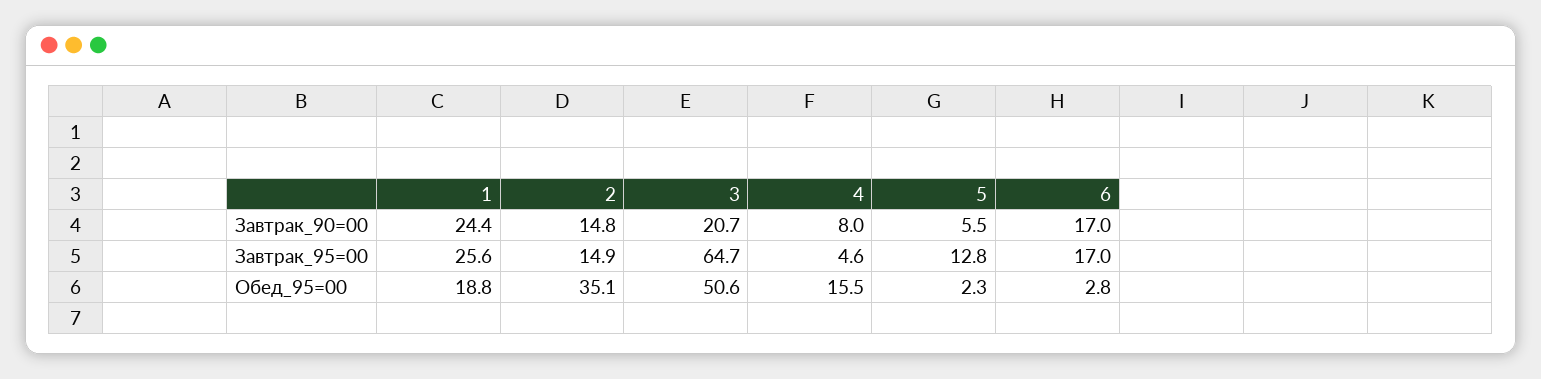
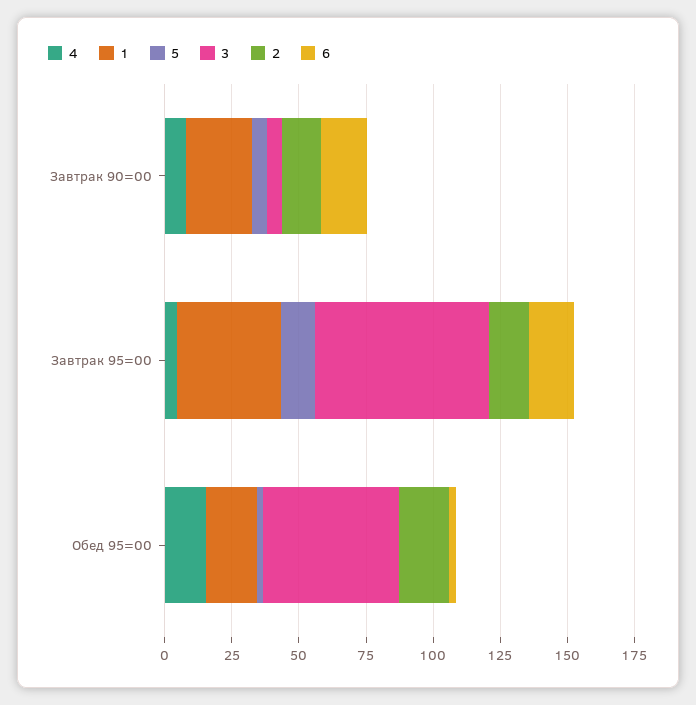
3, Завтрак_90=00: 20.7 -> 5
1, Завтрак_95=00: 25.6 -> 40
2, Обед_95=00: 35.1 -> 20

